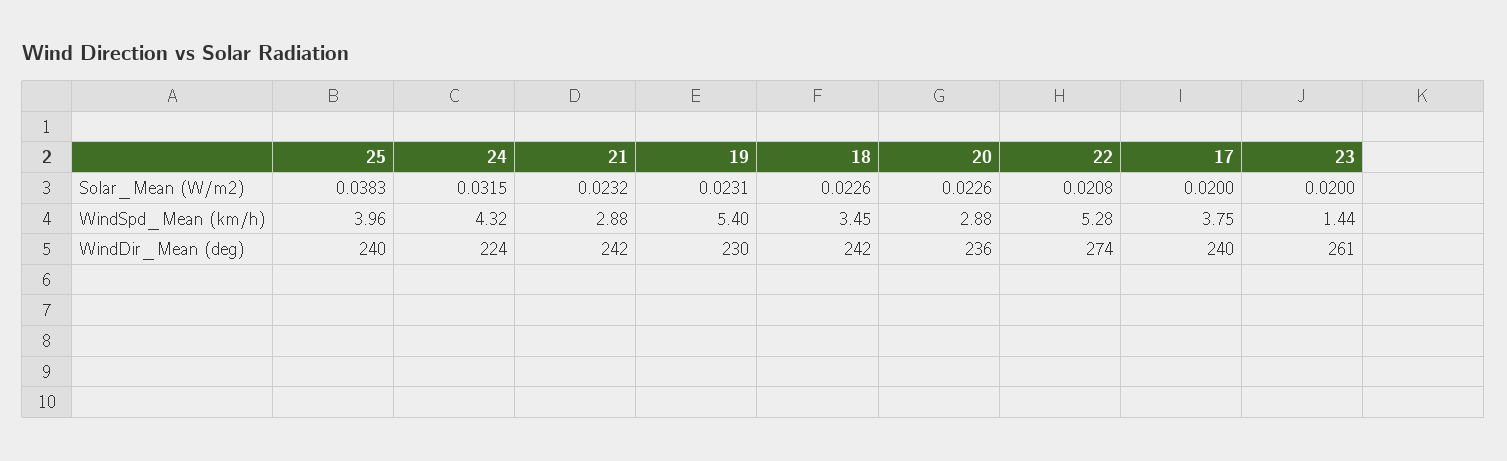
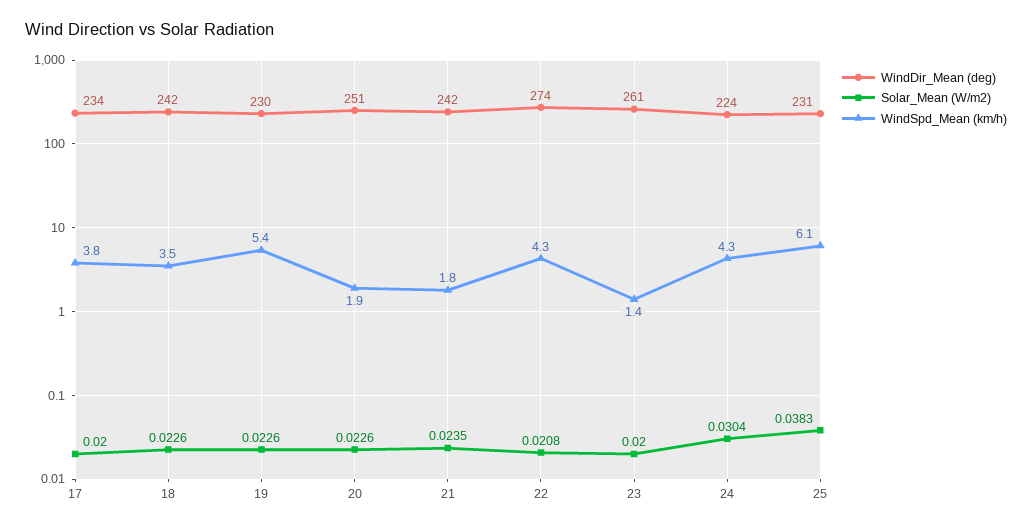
Solar_Mean (W/m2), 24: 0.0315 -> 0.0304
Solar_Mean (W/m2), 21: 0.0232 -> 0.0235
Solar_Mean (W/m2), 19: 0.0231 -> 0.0226
WindSpd_Mean (km/h), 25: 3.96 -> 6.1
WindSpd_Mean (km/h), 21: 2.88 -> 1.8
WindSpd_Mean (km/h), 20: 2.88 -> 1.9
WindSpd_Mean (km/h), 22: 5.28 -> 4.3
WindDir_Mean (deg), 25: 240 -> 231
WindDir_Mean (deg), 20: 236 -> 251
WindDir_Mean (deg), 17: 240 -> 234

